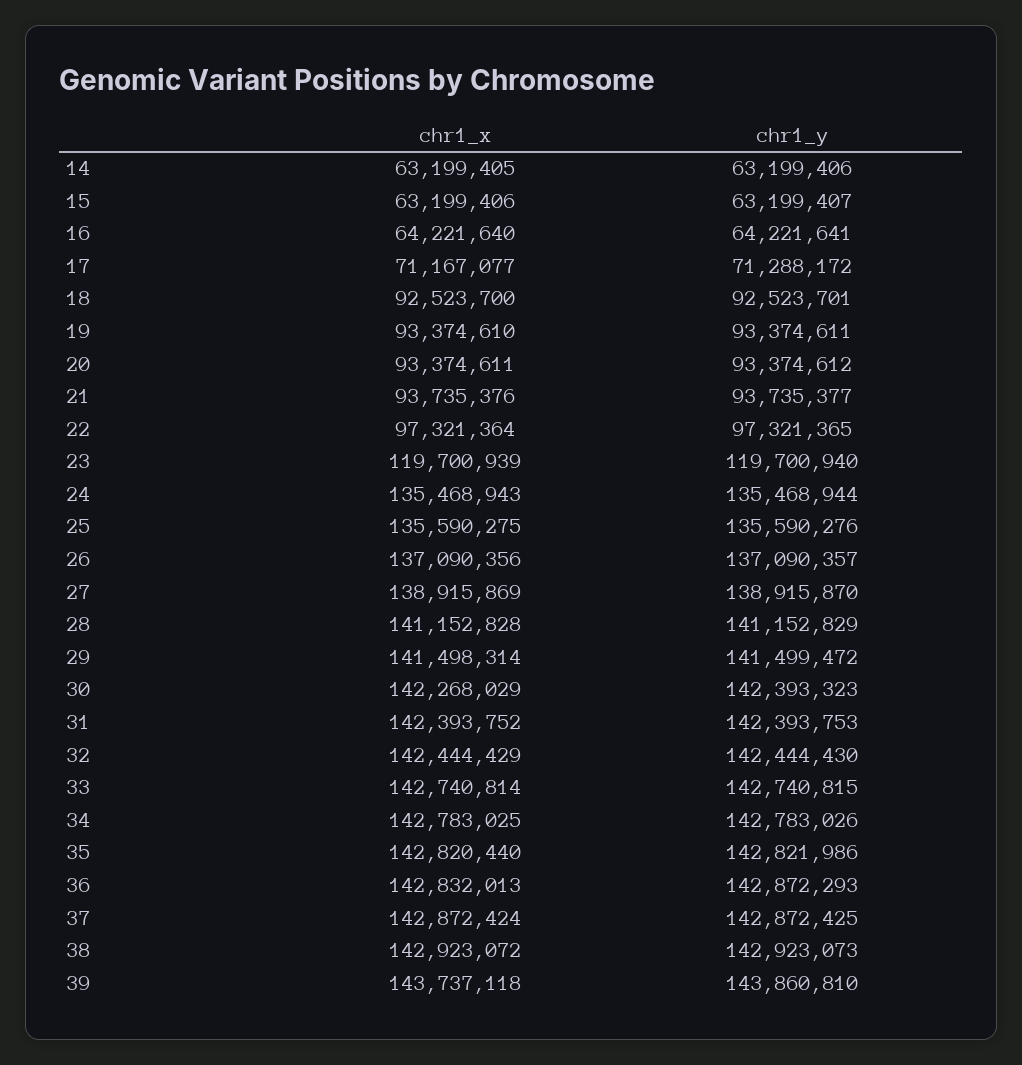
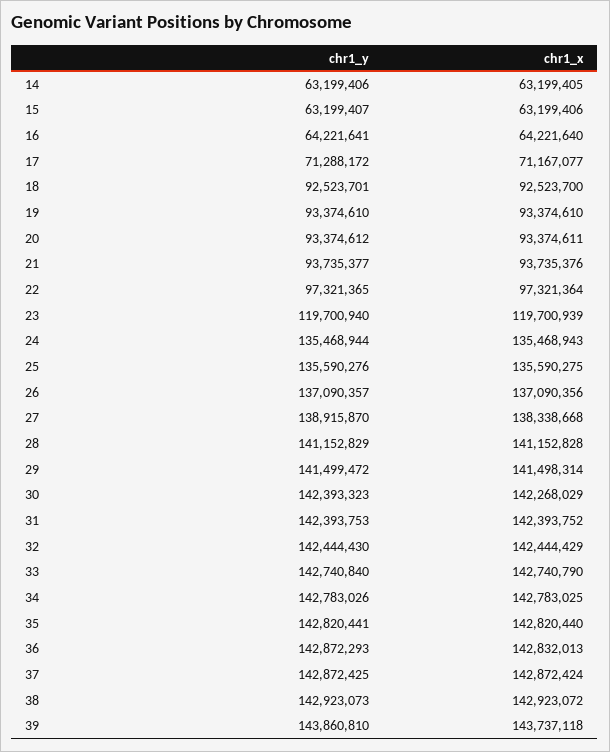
chr1_y, 19: 93374611 -> 93374610
chr1_x, 27: 138915869 -> 138338668
chr1_x, 33: 142740814 -> 142740790
chr1_y, 33: 142740815 -> 142740840
chr1_y, 35: 142821986 -> 142820441

